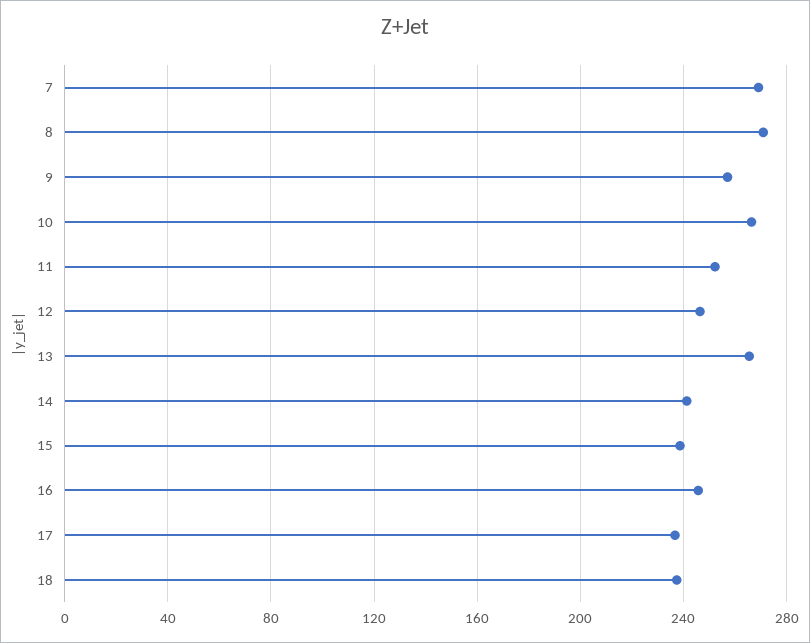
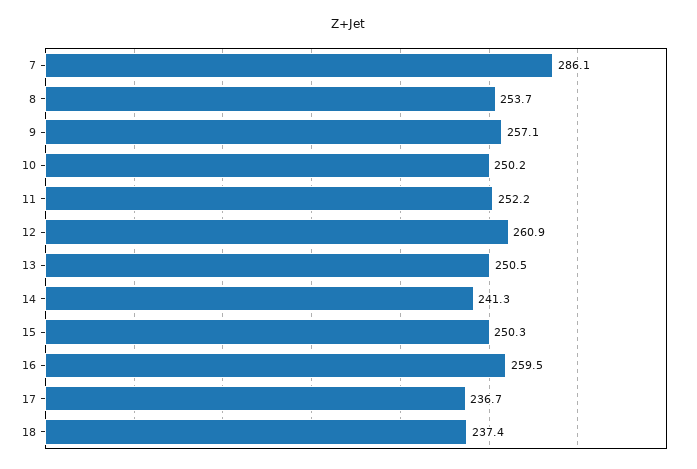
7: 270 -> 286.1
8: 270 -> 253.7
10: 265 -> 250.2
12: 245 -> 260.9
13: 265 -> 250.5
15: 240 -> 250.3
16: 245 -> 259.5

